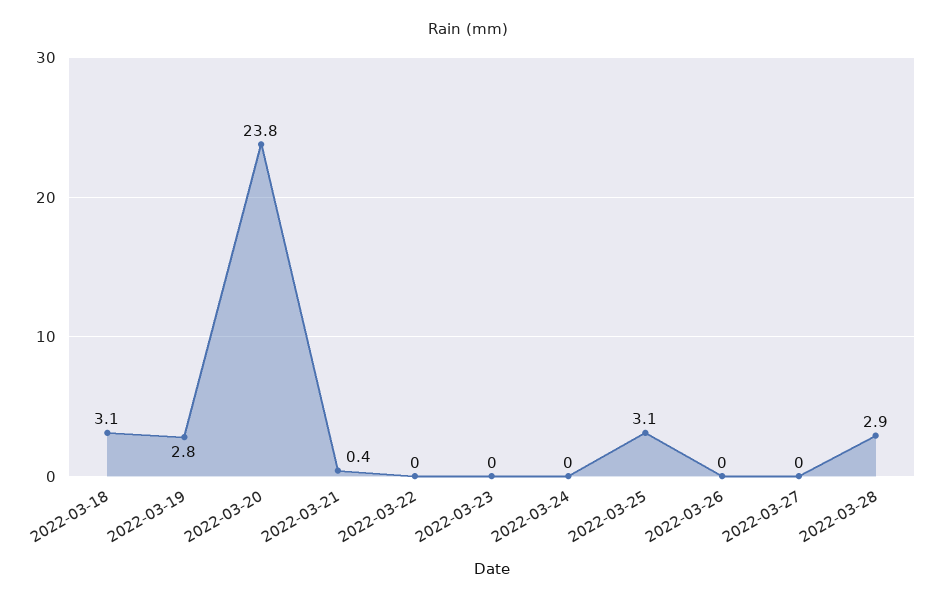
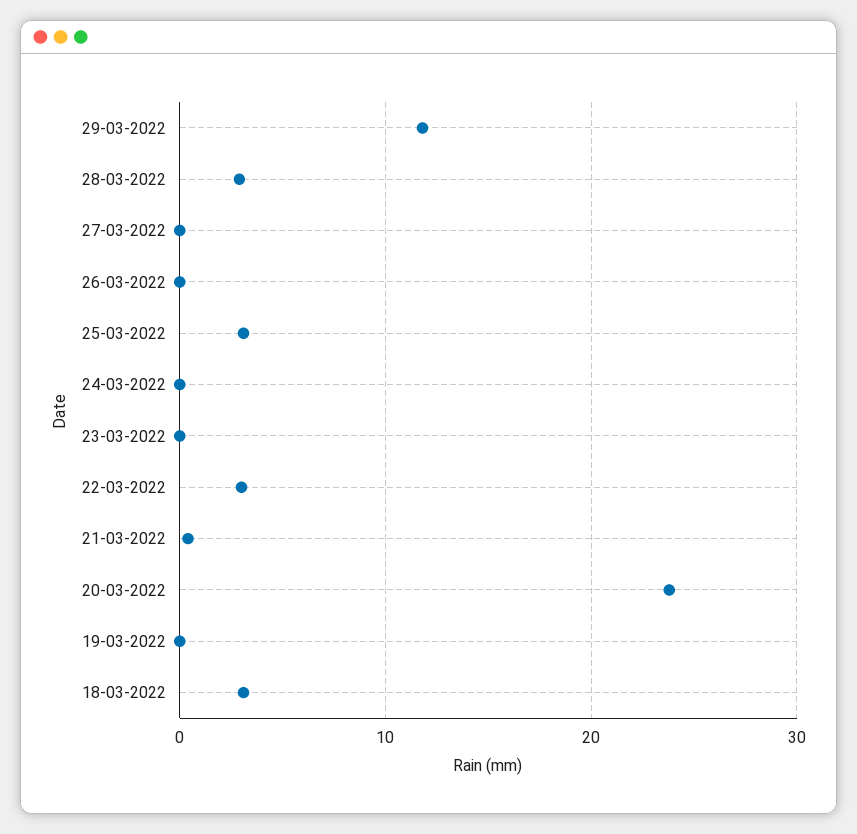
2022-03-19: 2.8 -> 0
2022-03-22: 0 -> 3
29-03-2022: none -> 12

